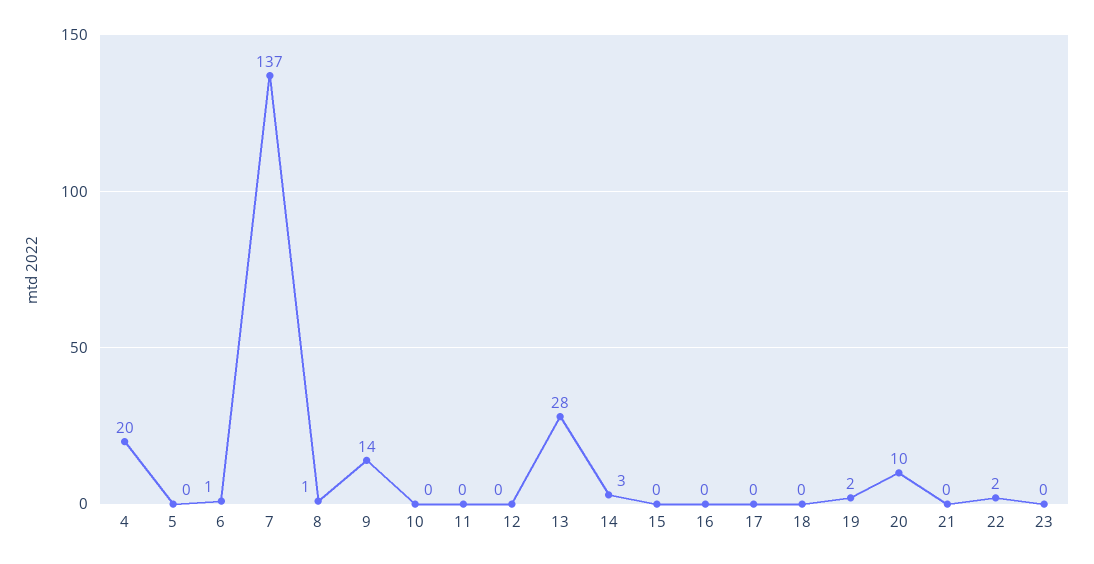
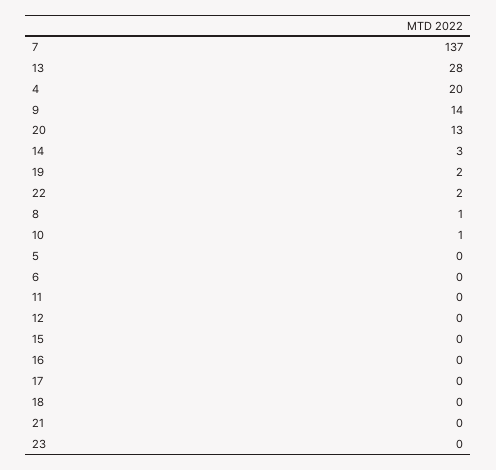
6: 1 -> 0
10: 0 -> 1
20: 10 -> 13

